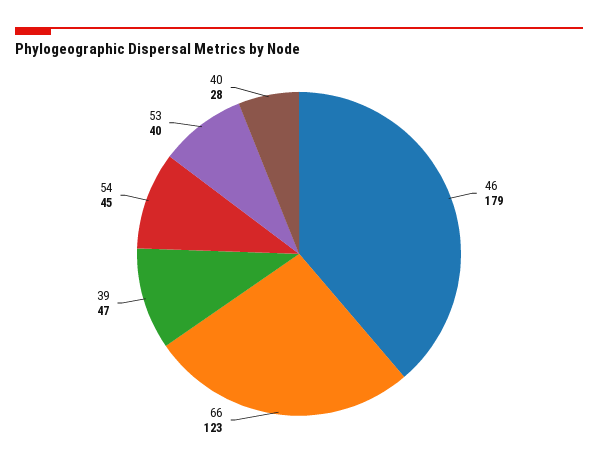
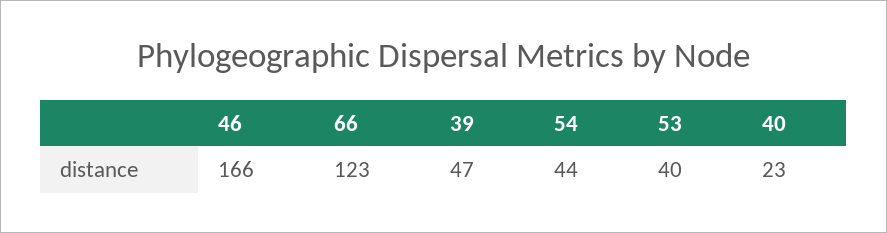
46: 179 -> 166
54: 45 -> 44
40: 28 -> 23

